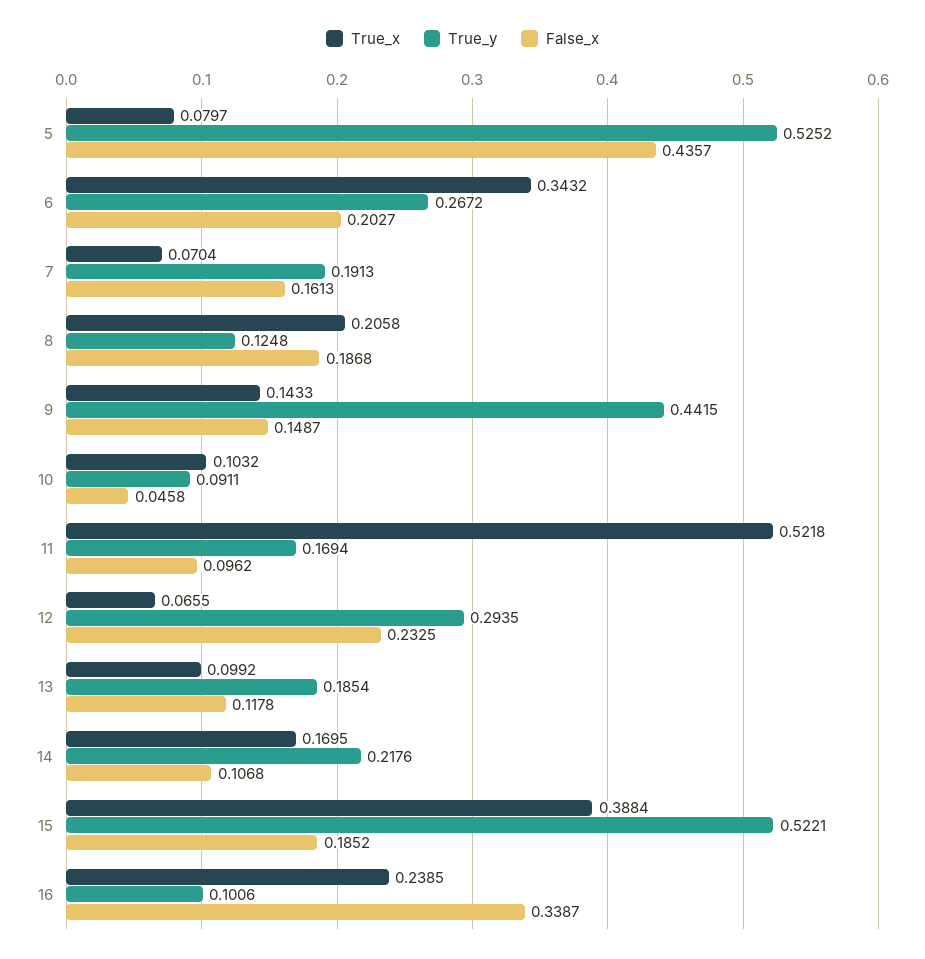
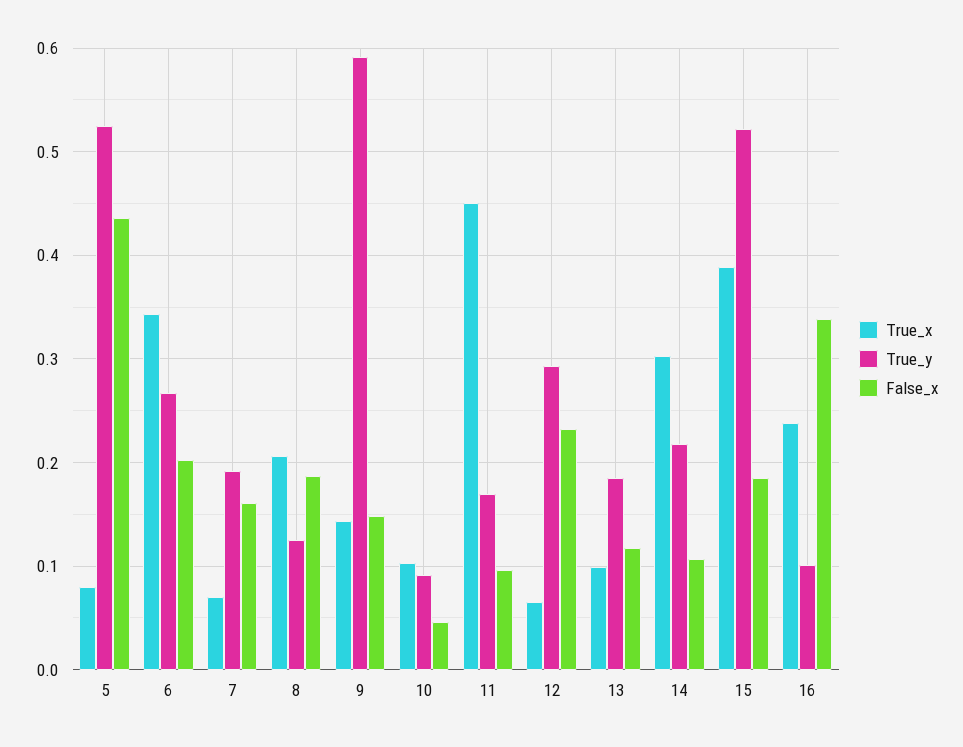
True_y, 9: 0.4415 -> 0.59
True_x, 11: 0.5218 -> 0.45
True_x, 14: 0.1695 -> 0.3

